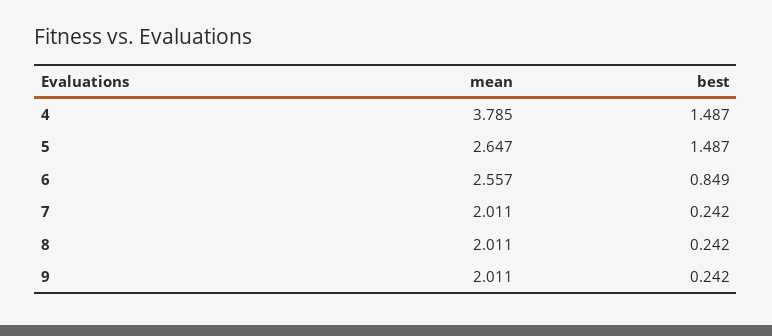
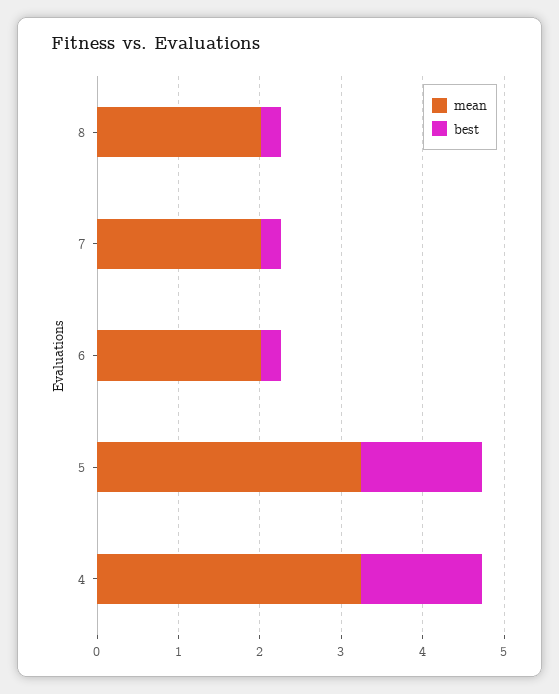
mean, 4: 3.785 -> 3.2
mean, 5: 2.647 -> 3.2
mean, 6: 2.557 -> 2
best, 6: 0.849 -> 0.2
mean, 9: 2.011 -> none
best, 9: 0.242 -> none

